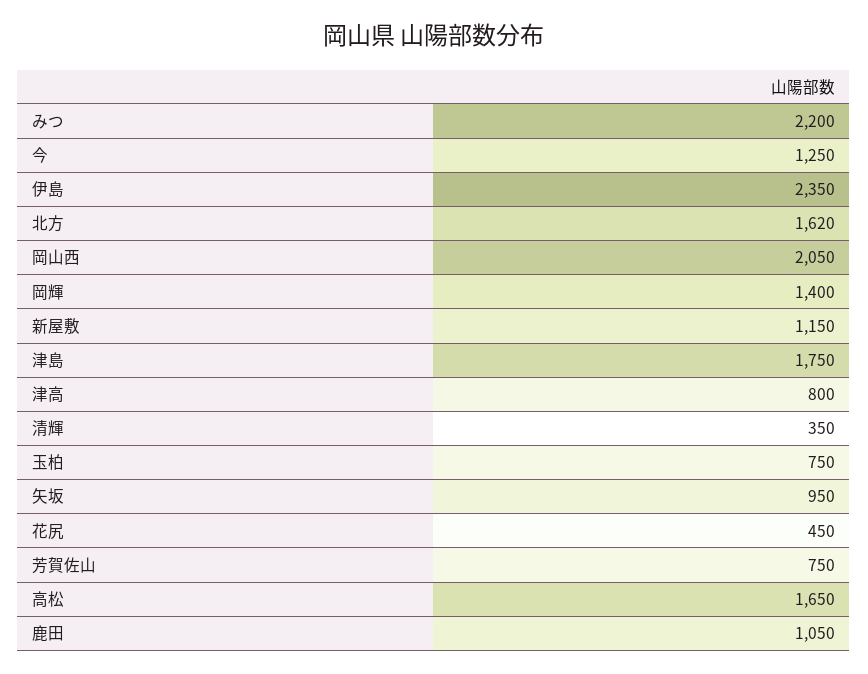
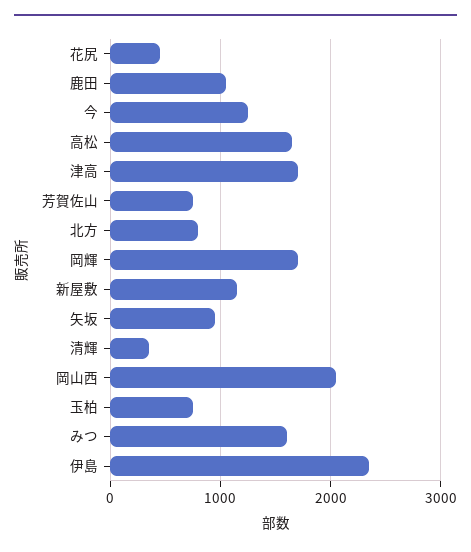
みつ: 2200 -> 1600
北方: 1620 -> 800
岡輝: 1400 -> 1700
津島: 1750 -> none
津高: 800 -> 1700

